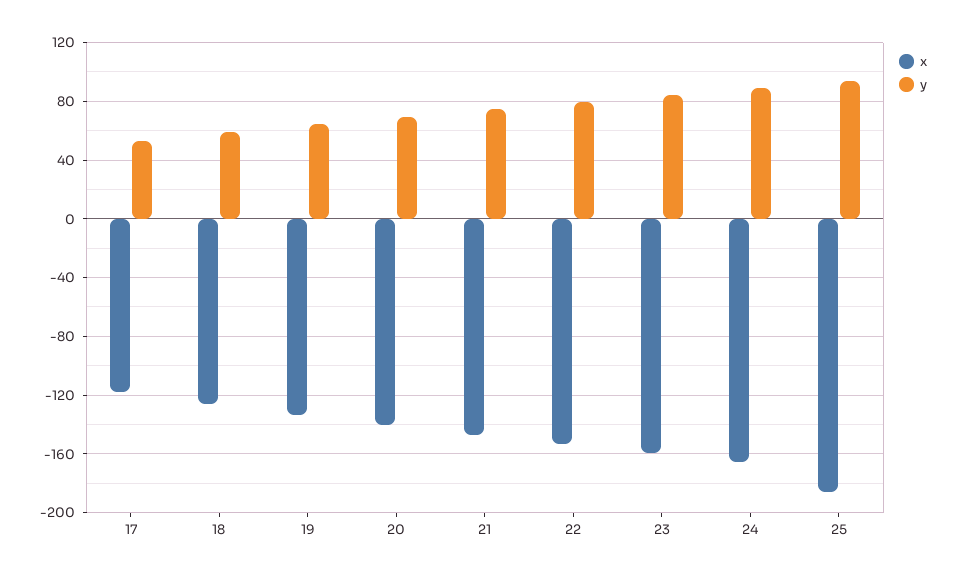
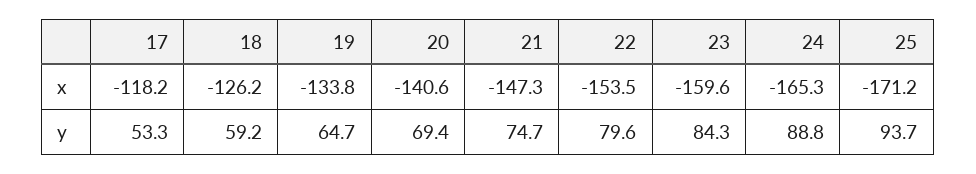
x, 25: -185 -> -171.2

